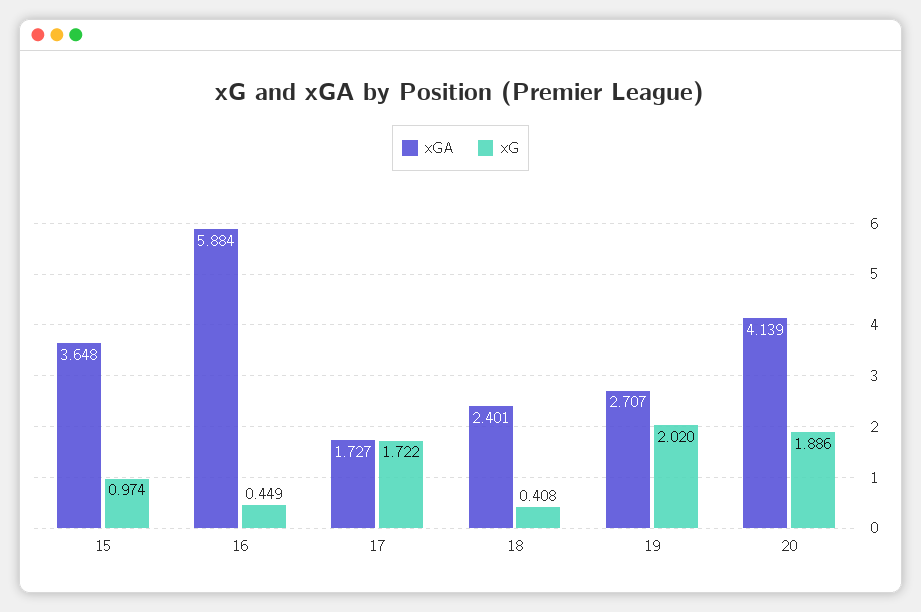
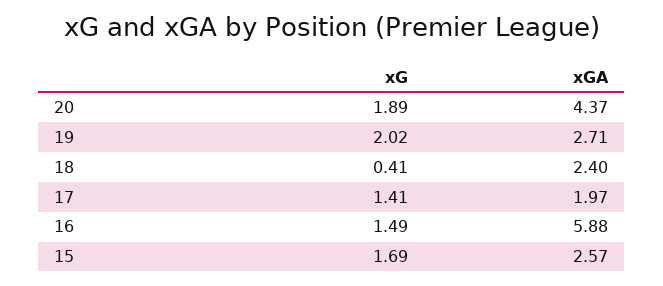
xGA, 15: 3.648 -> 2.57
xG, 15: 0.974 -> 1.69
xG, 16: 0.449 -> 1.49
xGA, 17: 1.727 -> 1.97
xG, 17: 1.722 -> 1.41
xGA, 20: 4.139 -> 4.37

